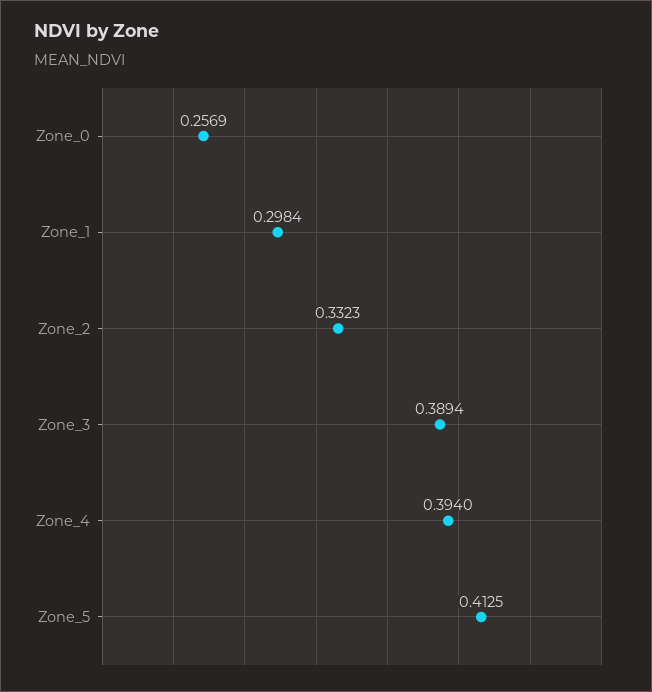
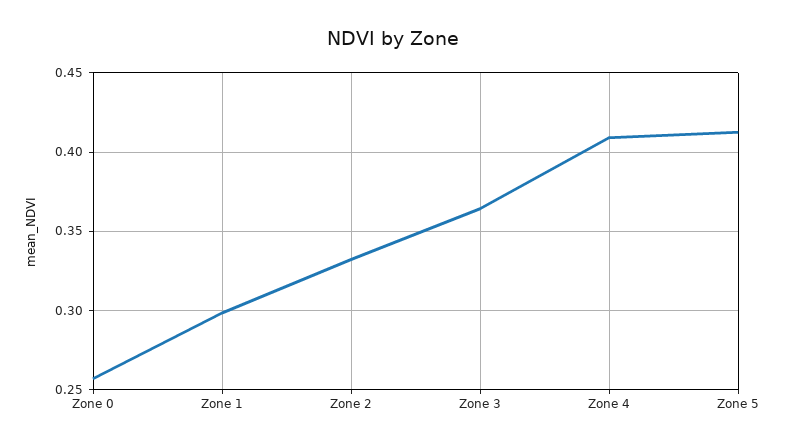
Zone_3: 0.3894 -> 0.365
Zone_4: 0.394 -> 0.41

